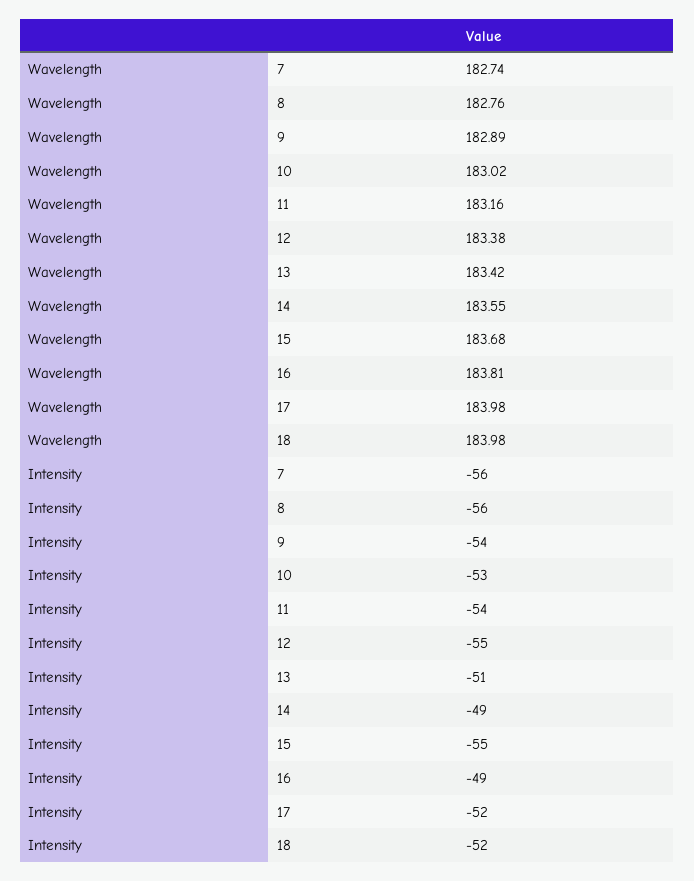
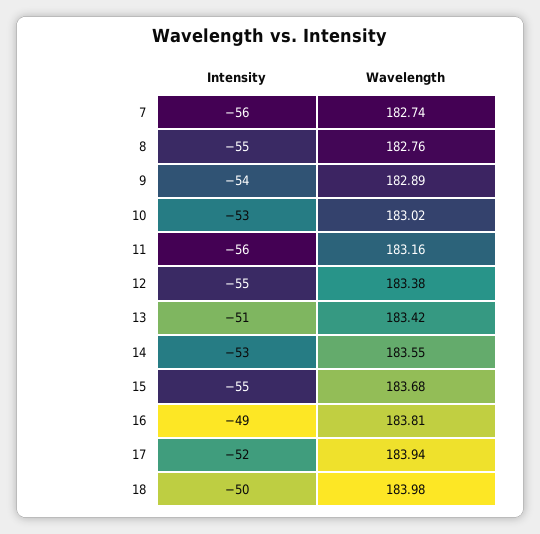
Wavelength, 17: 183.98 -> 183.94
Intensity, 8: -56 -> -55
Intensity, 11: -54 -> -56
Intensity, 14: -49 -> -53
Intensity, 18: -52 -> -50

